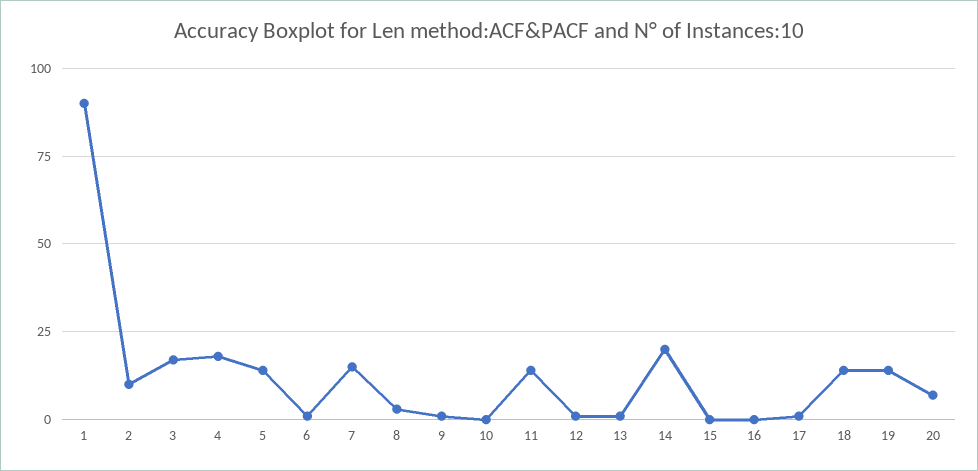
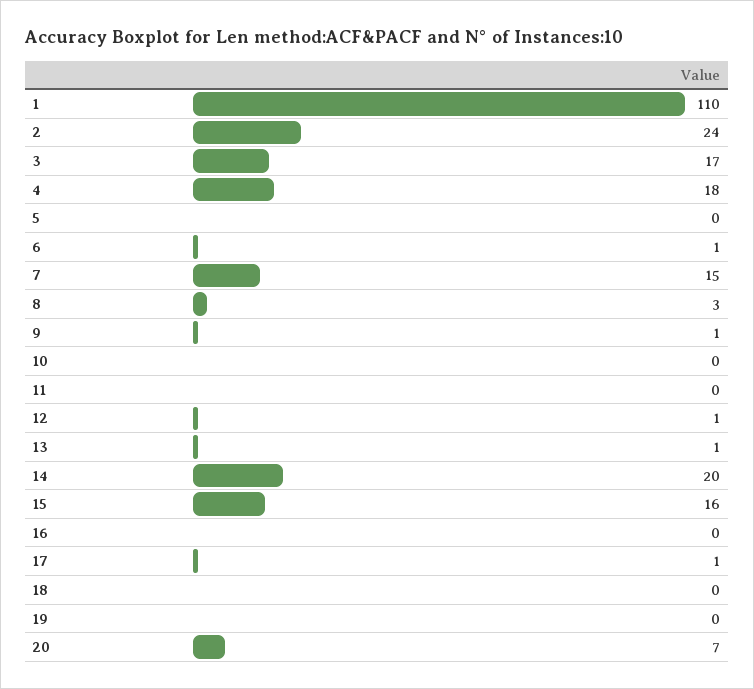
1: 90 -> 110
2: 10 -> 24
5: 15 -> 0
11: 15 -> 0
15: 0 -> 16
18: 15 -> 0
19: 15 -> 0

